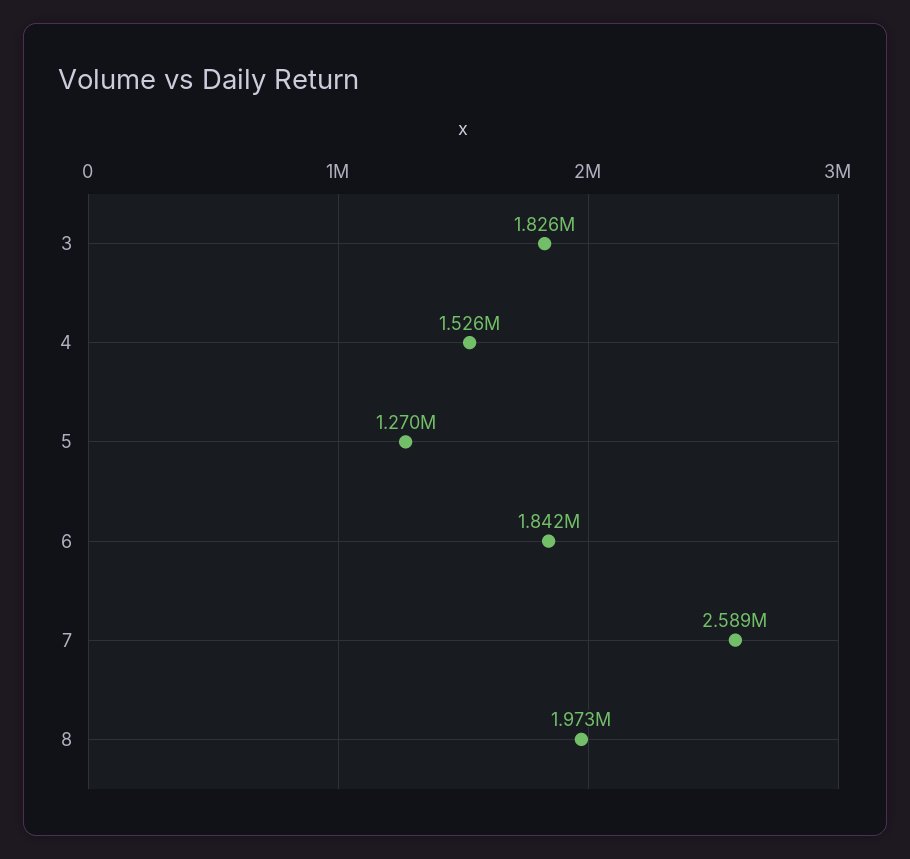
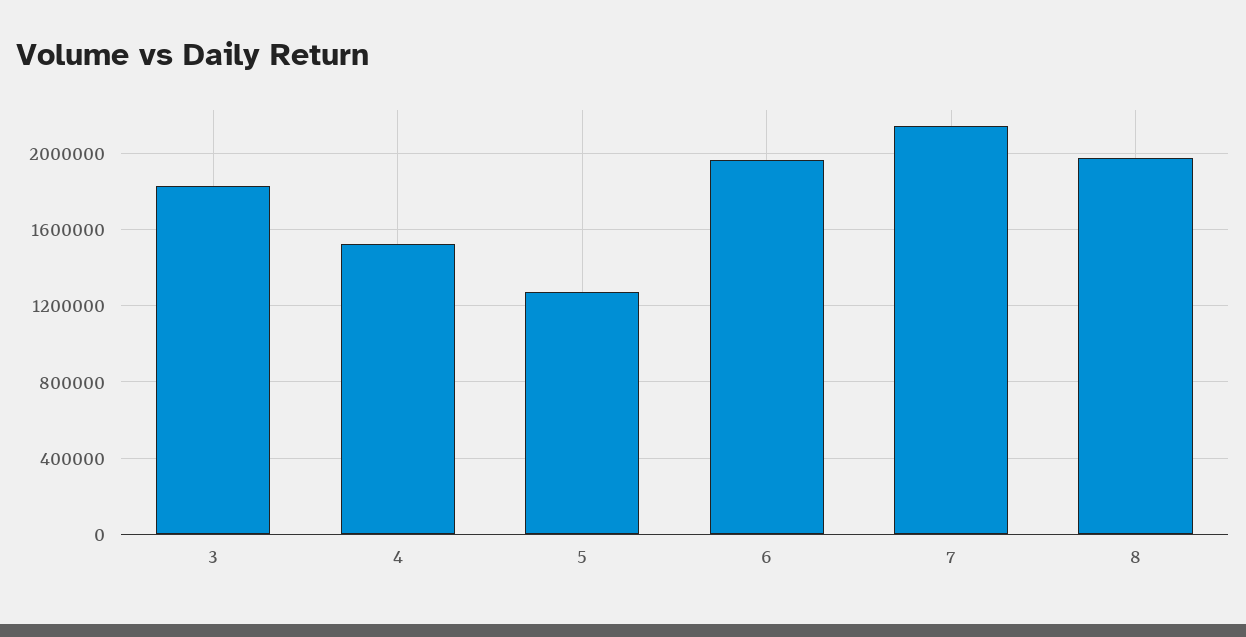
6: 1842000 -> 1950000
7: 2589000 -> 2150000

